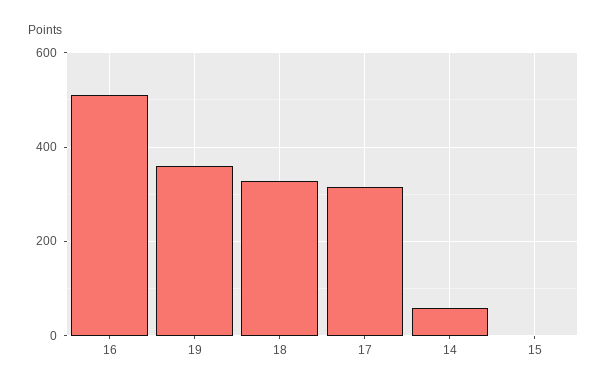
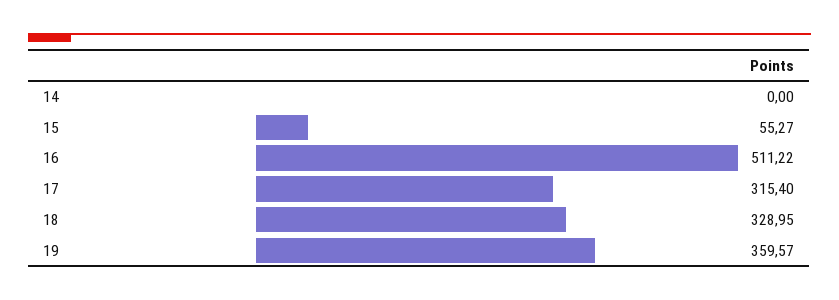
14: 60 -> 0
15: 0 -> 55.27

